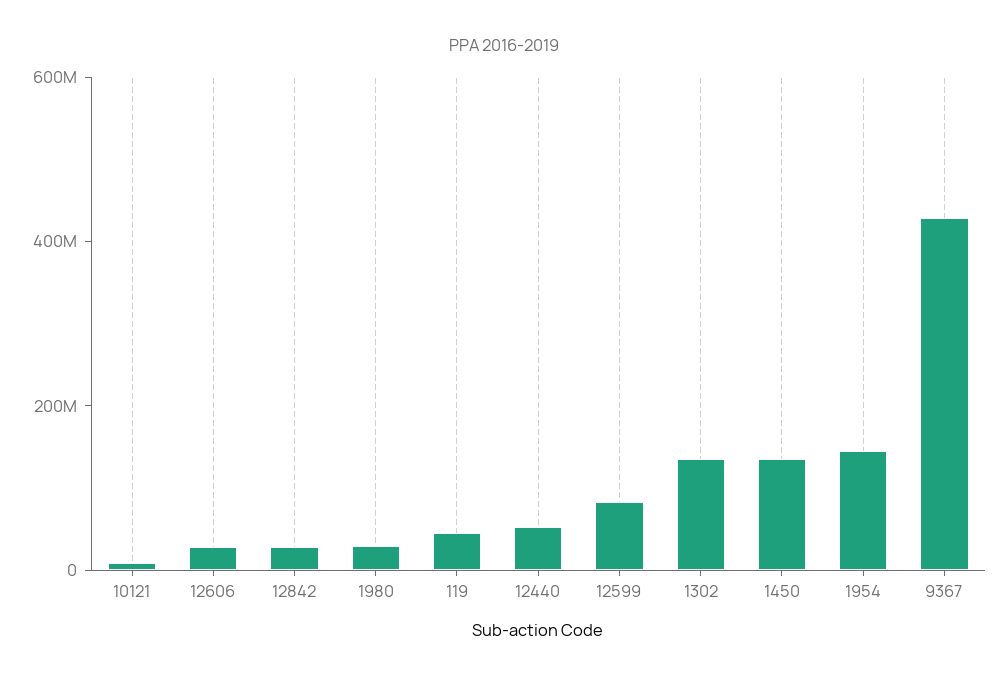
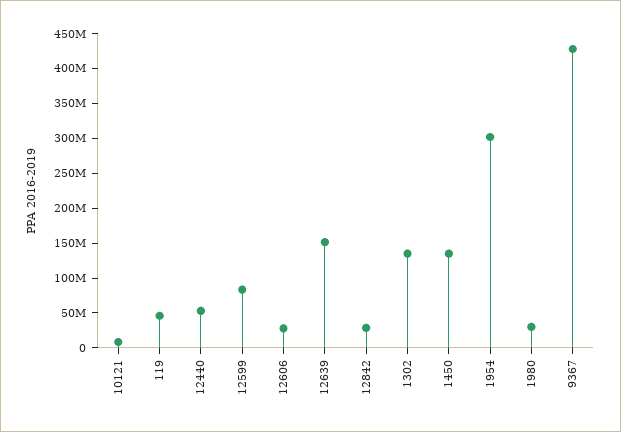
1954: 150000000 -> 300000000
12639: none -> 150000000

